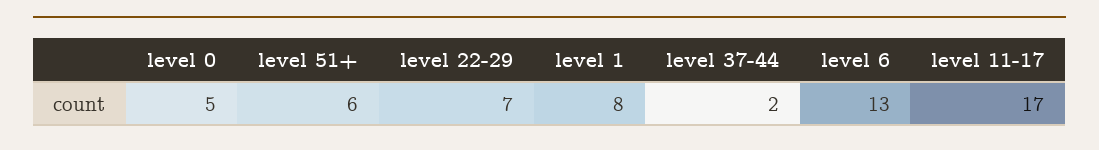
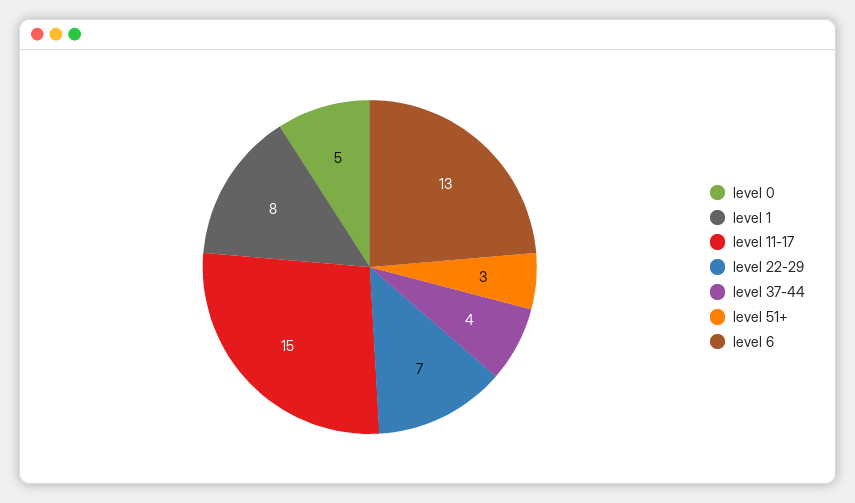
level 51+: 6 -> 3
level 37-44: 2 -> 4
level 11-17: 17 -> 15

